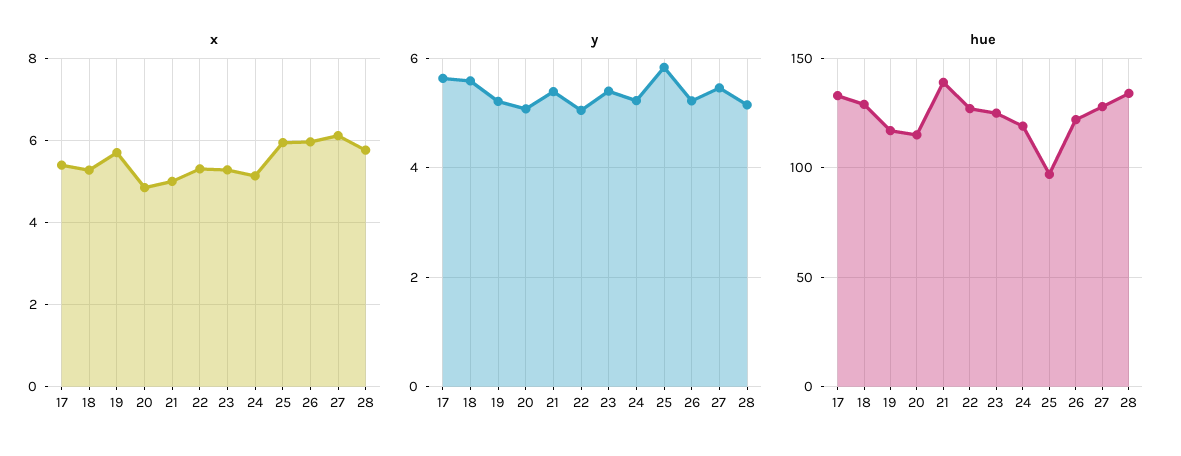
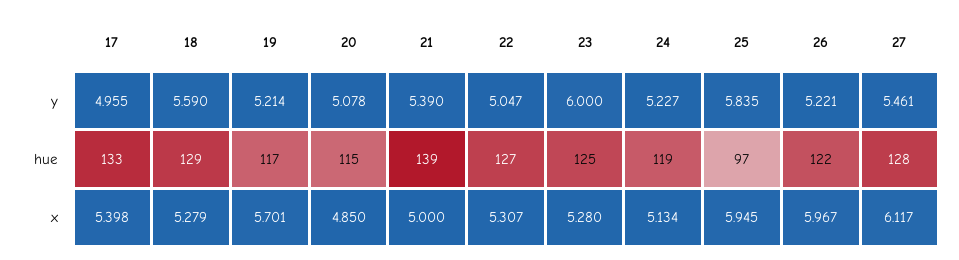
x, 28: 5.8 -> none
y, 17: 5.6 -> 4.955
y, 23: 5.4 -> 6
y, 28: 5.2 -> none
hue, 28: 135 -> none

